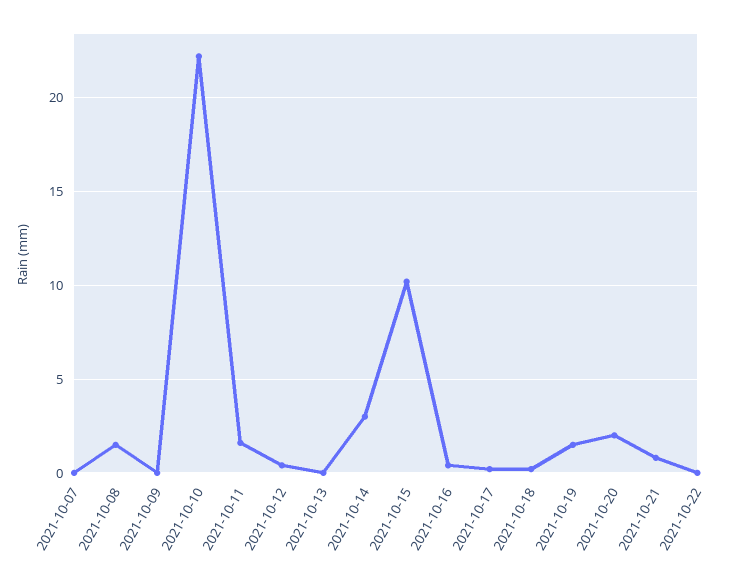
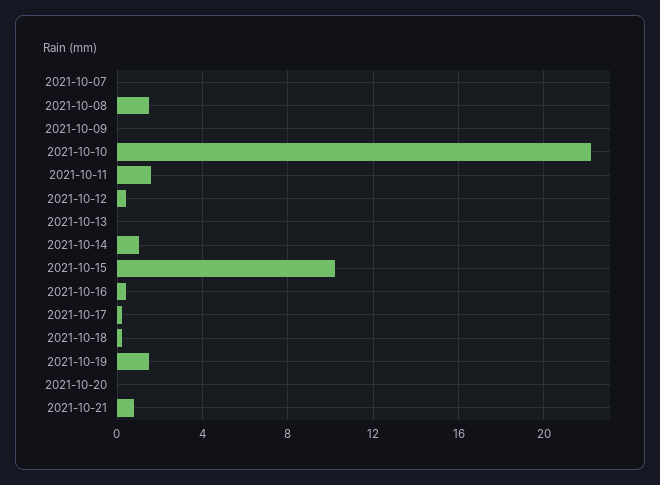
2021-10-14: 3 -> 1
2021-10-20: 2 -> 0
2021-10-22: 0 -> none

